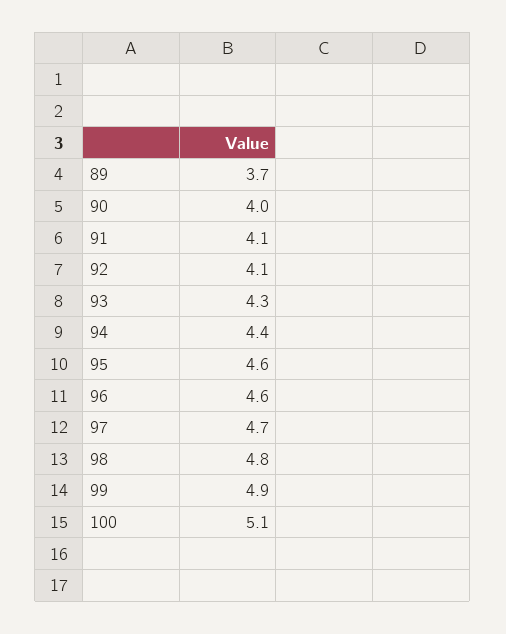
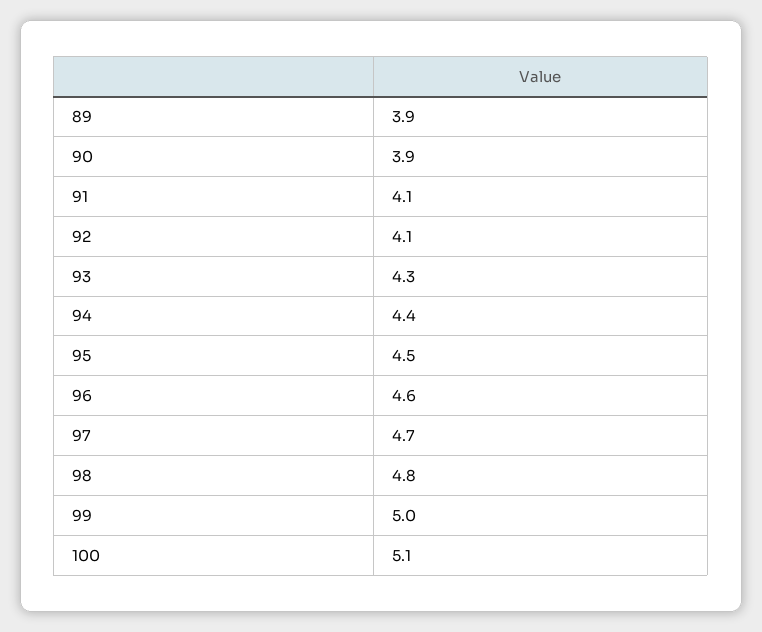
89: 3.7 -> 3.9
90: 4 -> 3.9
95: 4.6 -> 4.5
99: 4.9 -> 5

